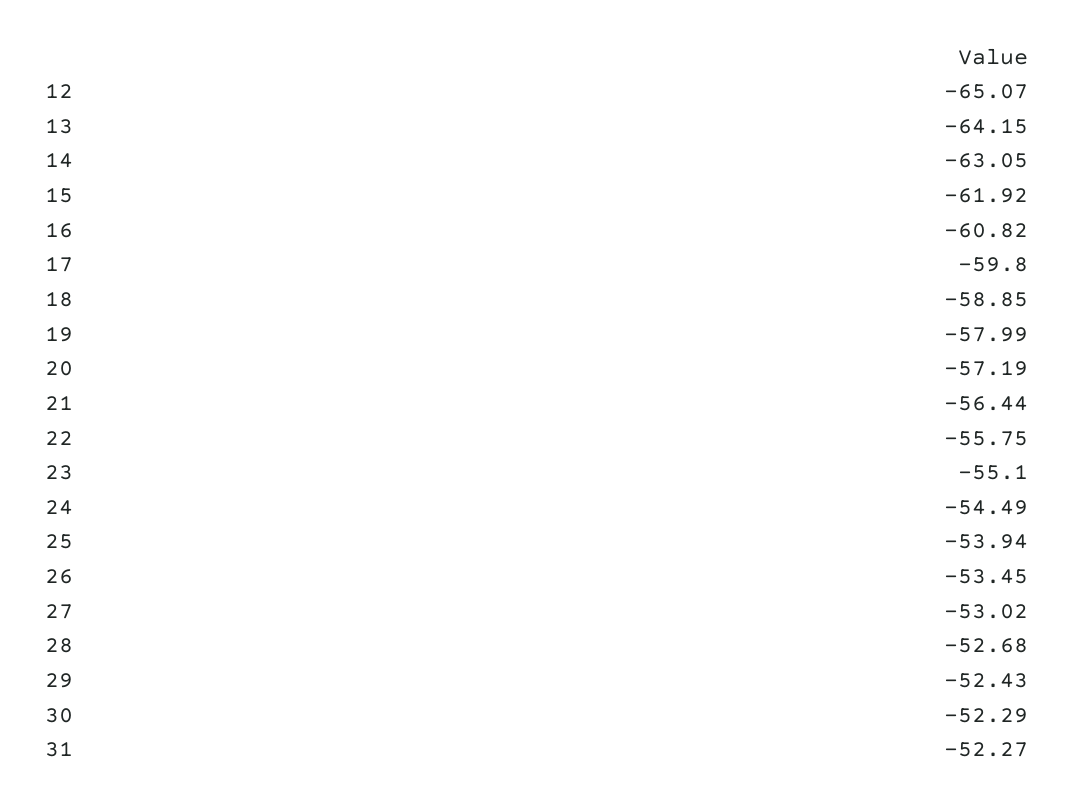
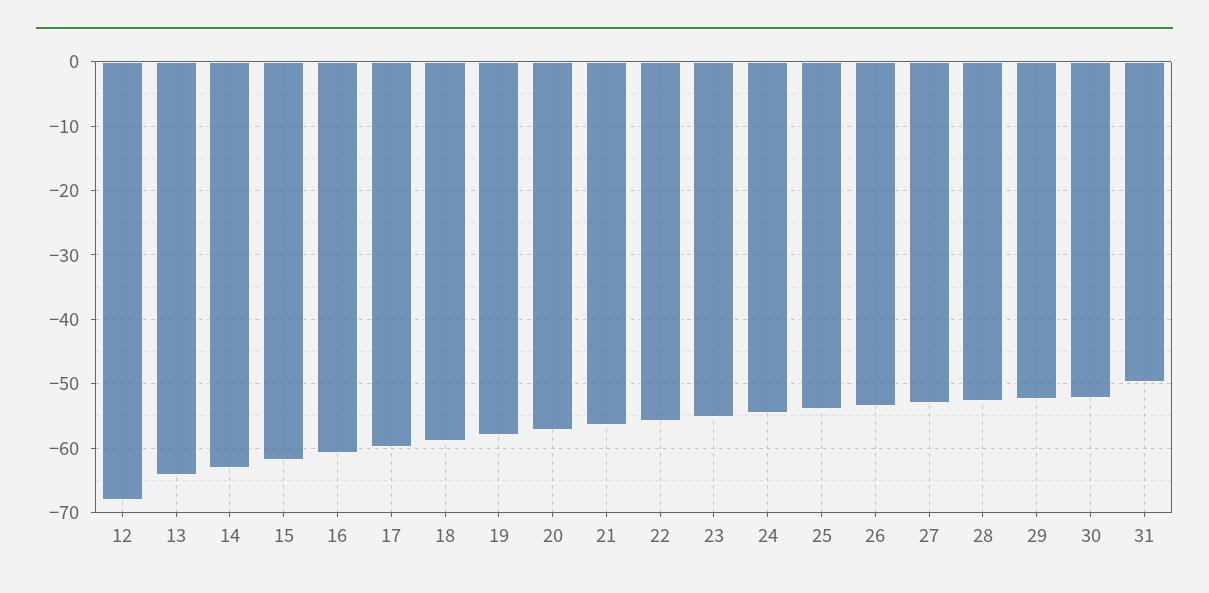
12: -65.07 -> -68
31: -52.27 -> -50

